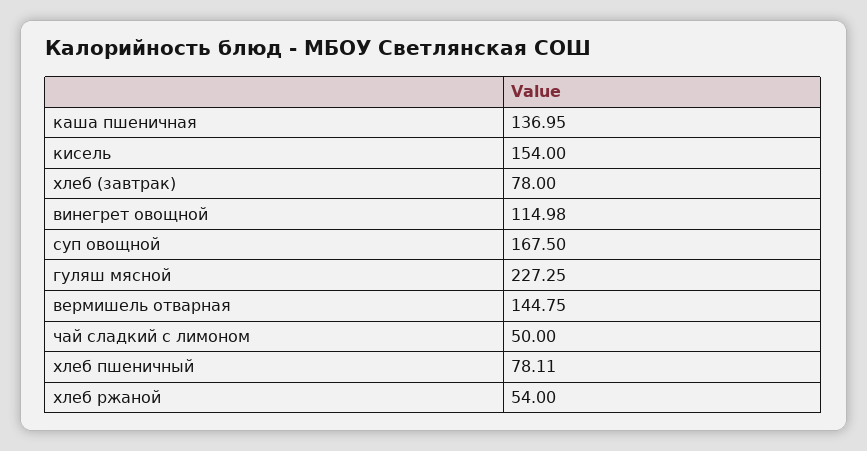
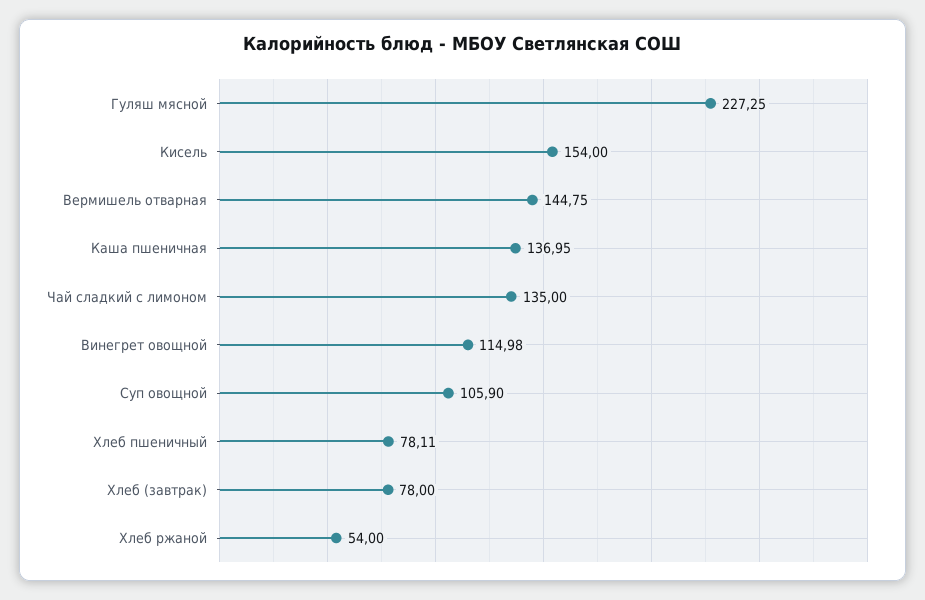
суп овощной: 167.5 -> 105.9
чай сладкий с лимоном: 50 -> 135

